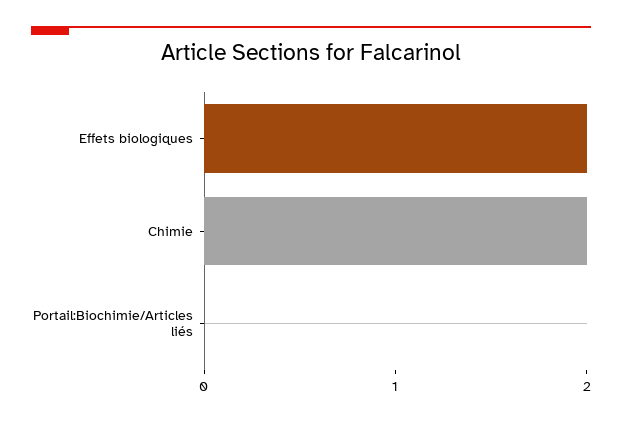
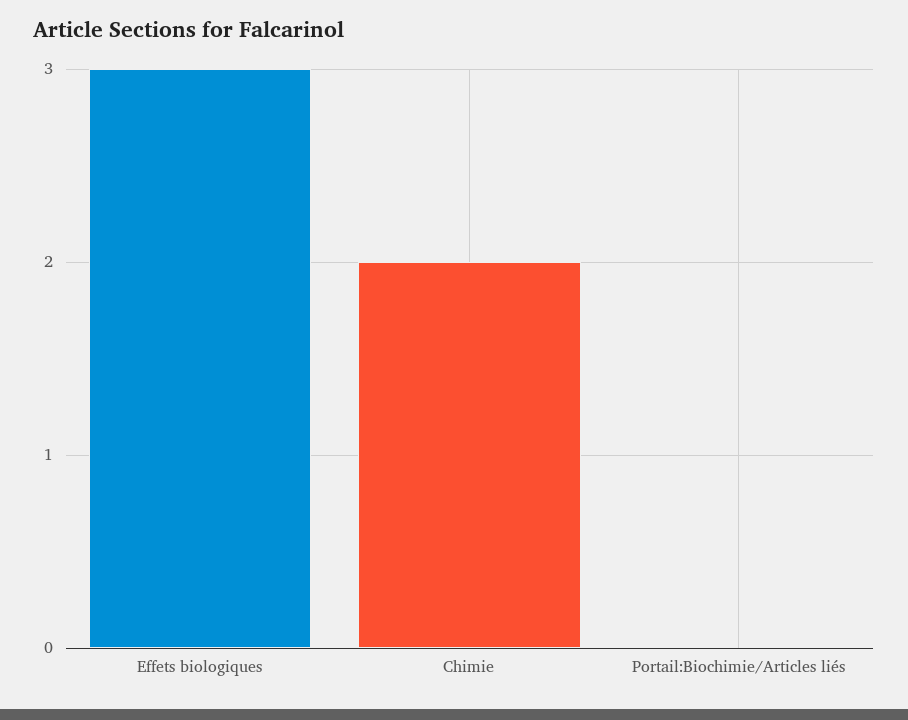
Effets biologiques: 2 -> 3

